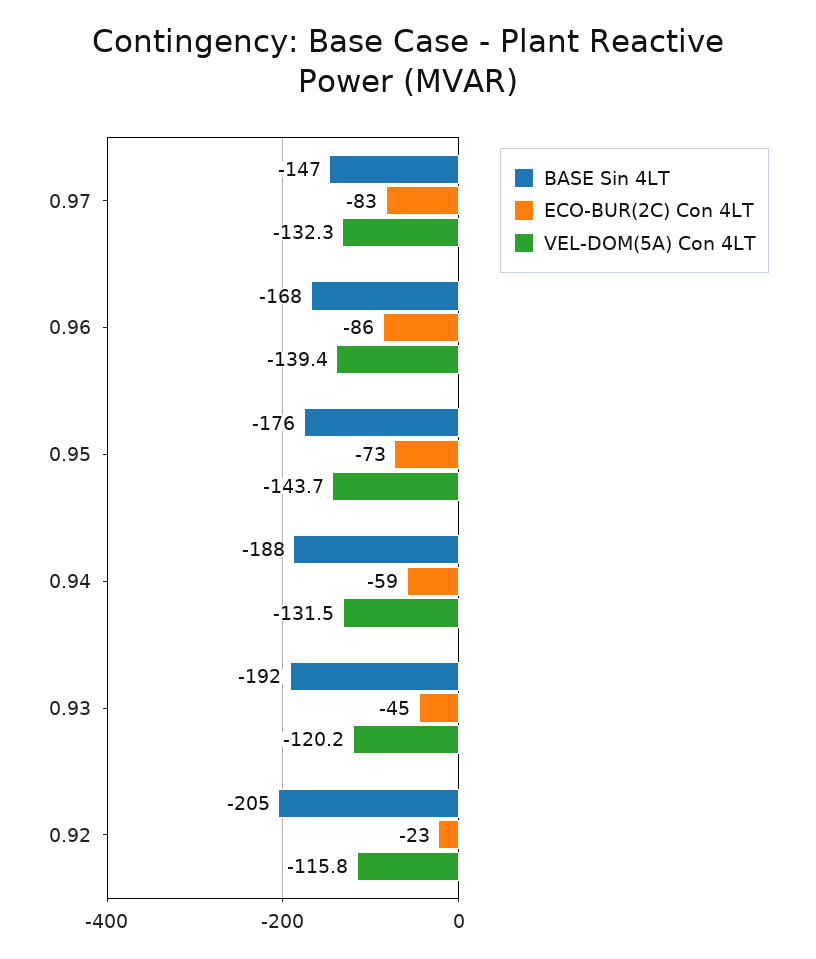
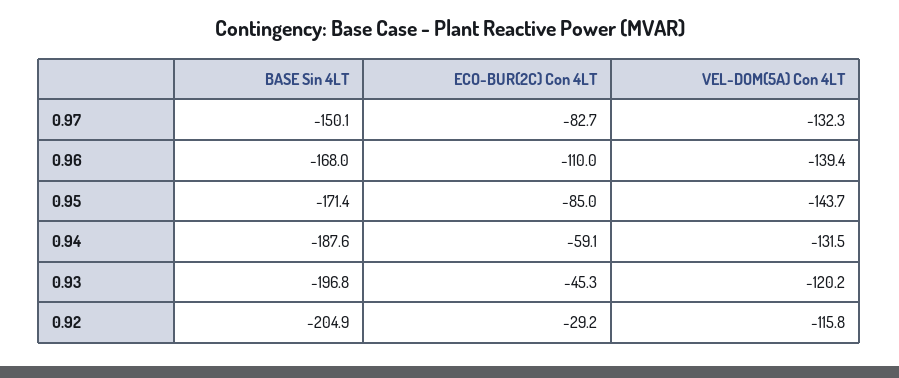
BASE Sin 4LT, 0.97: -147 -> -150.1
ECO-BUR(2C) Con 4LT, 0.96: -86 -> -110
BASE Sin 4LT, 0.95: -176 -> -171.4
ECO-BUR(2C) Con 4LT, 0.95: -73 -> -85
BASE Sin 4LT, 0.93: -192 -> -196.8
ECO-BUR(2C) Con 4LT, 0.92: -23 -> -29.2

